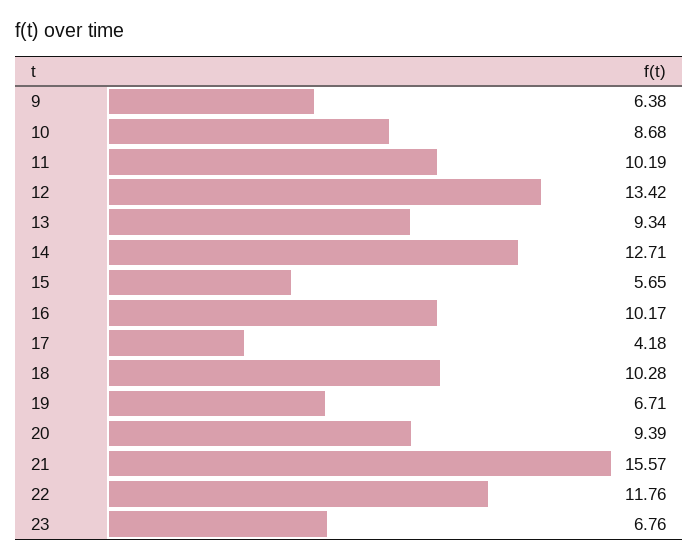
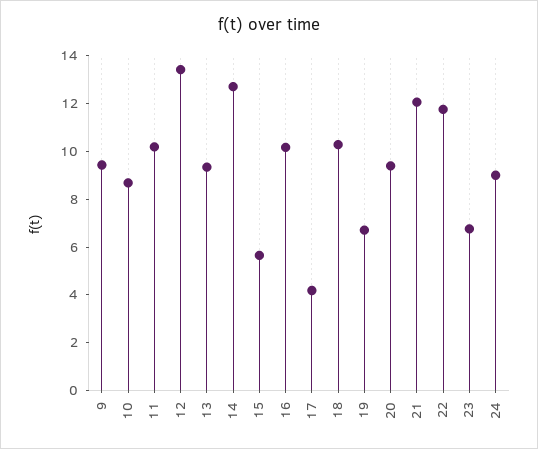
9: 6.38 -> 9.5
21: 15.57 -> 12
24: none -> 9

